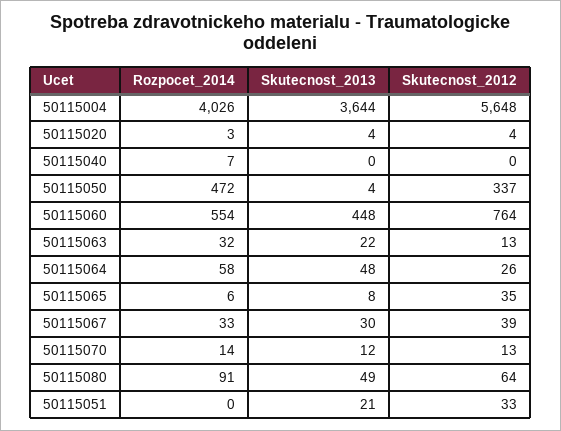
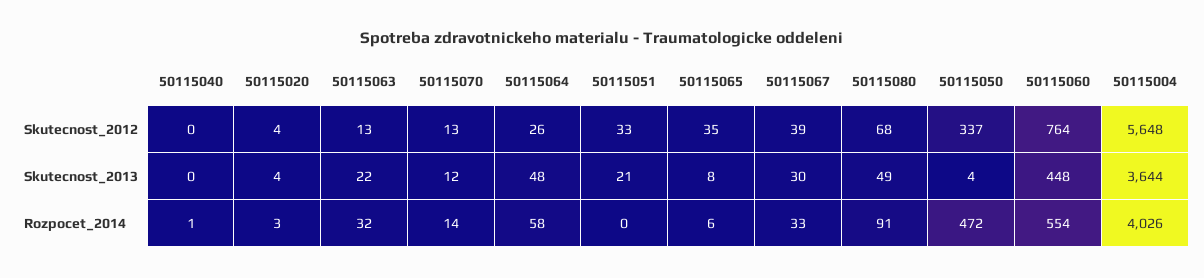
Rozpocet_2014, 50115040: 7 -> 1
Skutecnost_2012, 50115080: 64 -> 68

